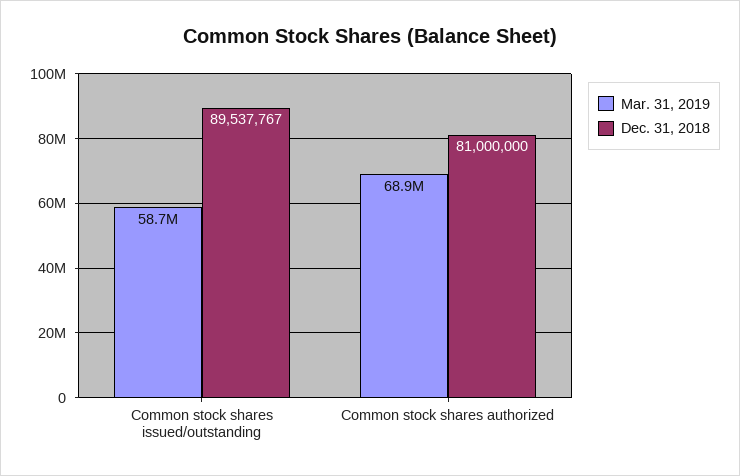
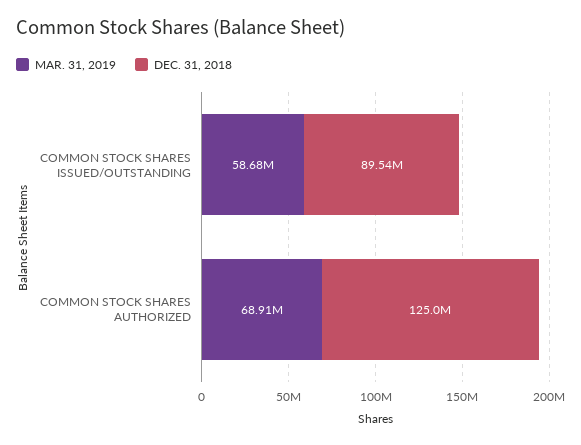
Dec. 31, 2018, Common stock shares authorized: 81000000 -> 125000000

